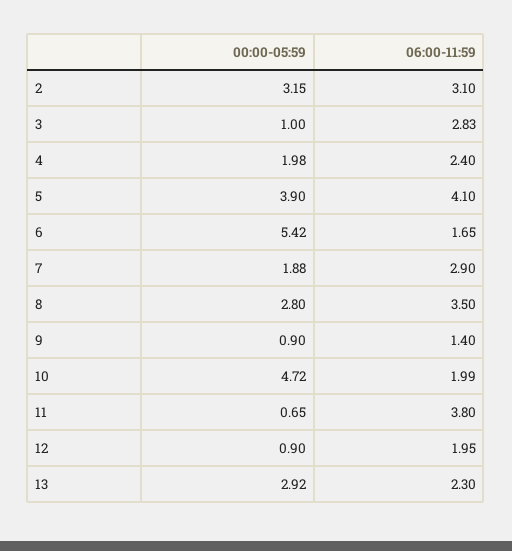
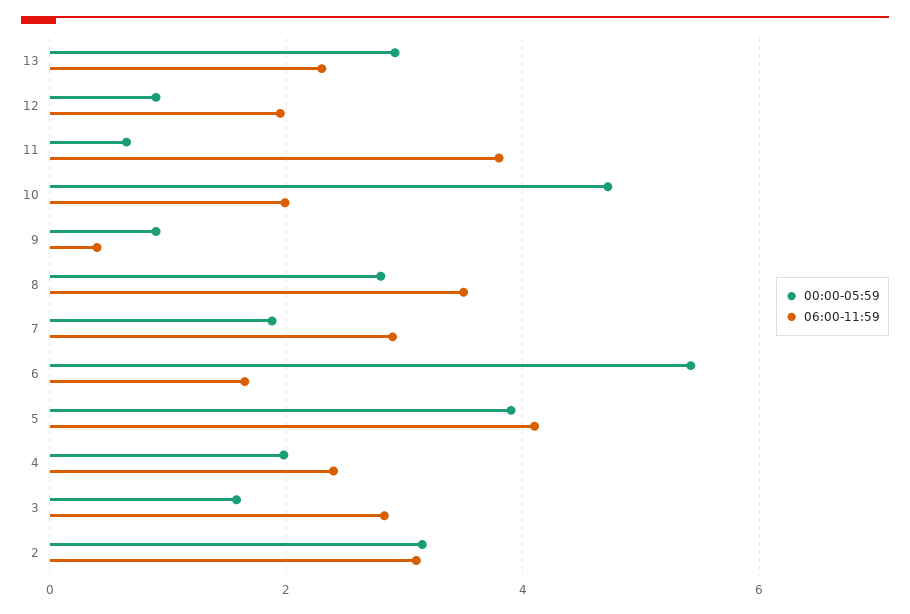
00:00-05:59, 3: 1 -> 1.6
06:00-11:59, 9: 1.4 -> 0.4

